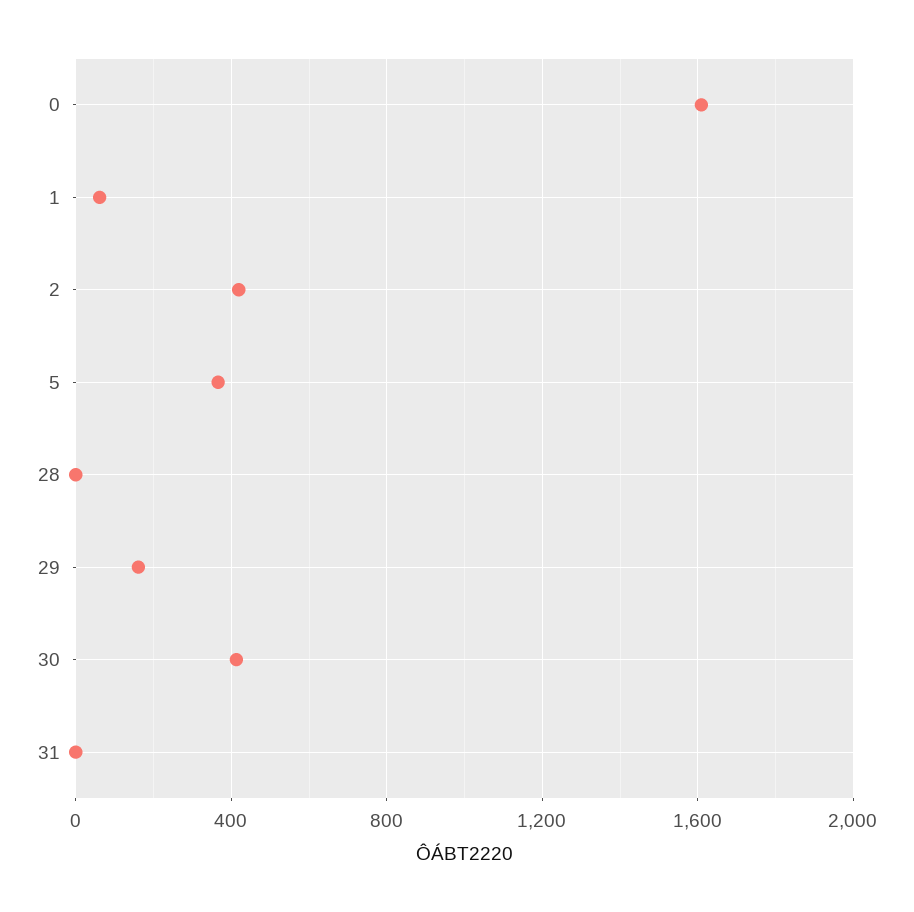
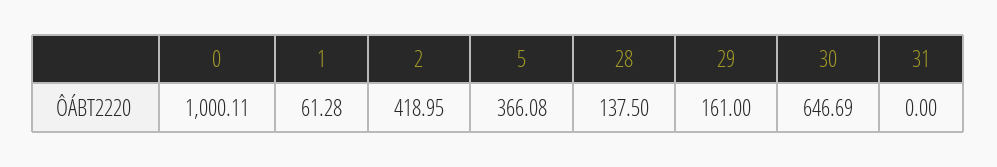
0: 1600 -> 1000.11
28: 0 -> 137.5
30: 400 -> 646.69

